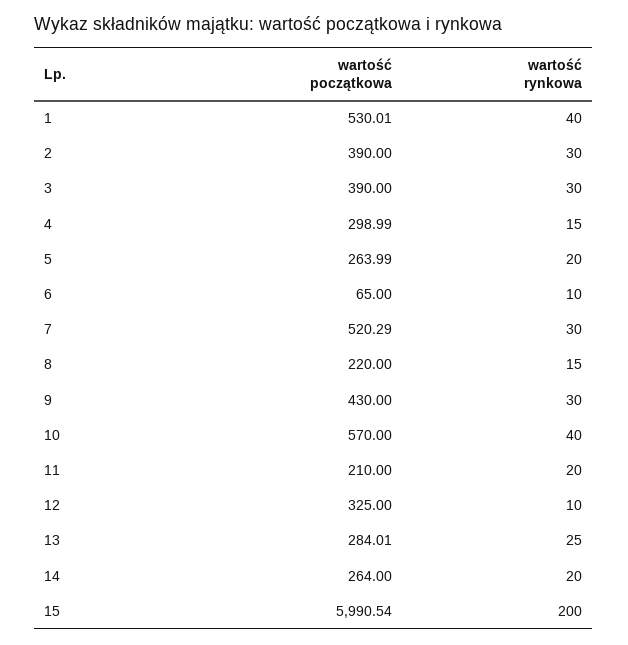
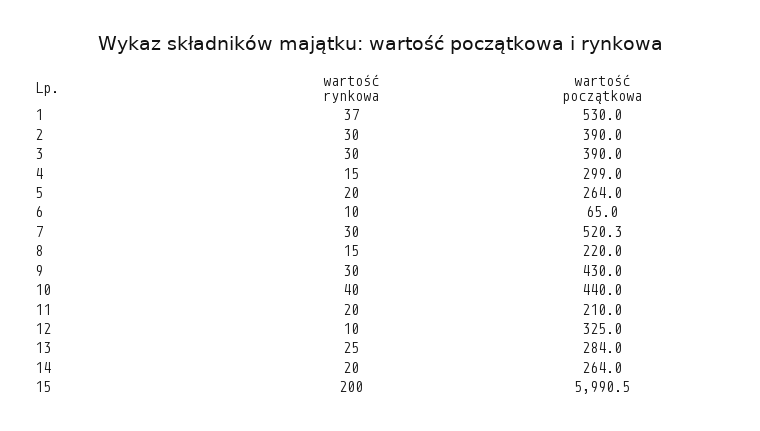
wartość rynkowa, 1: 40 -> 37
wartość początkowa, 10: 570 -> 440

